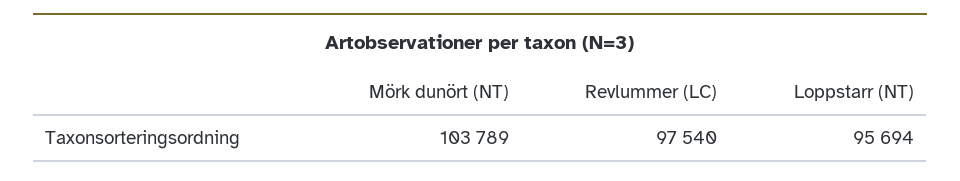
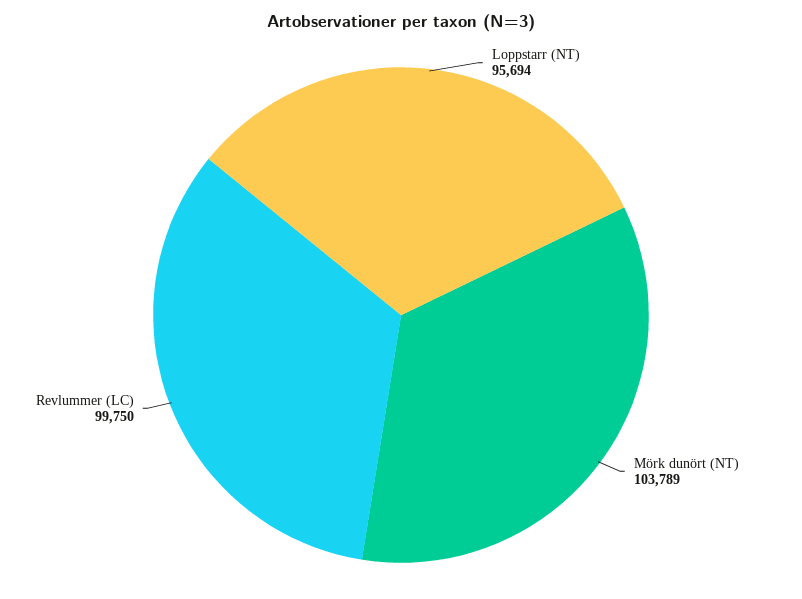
Revlummer (LC): 97540 -> 99750

